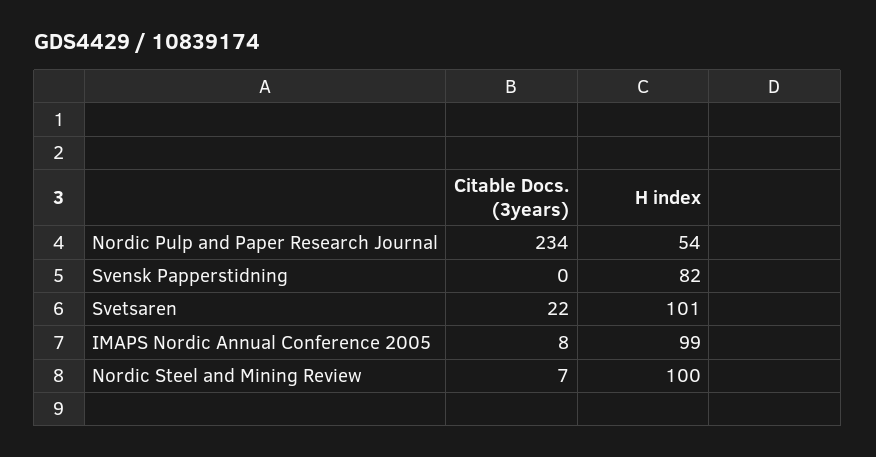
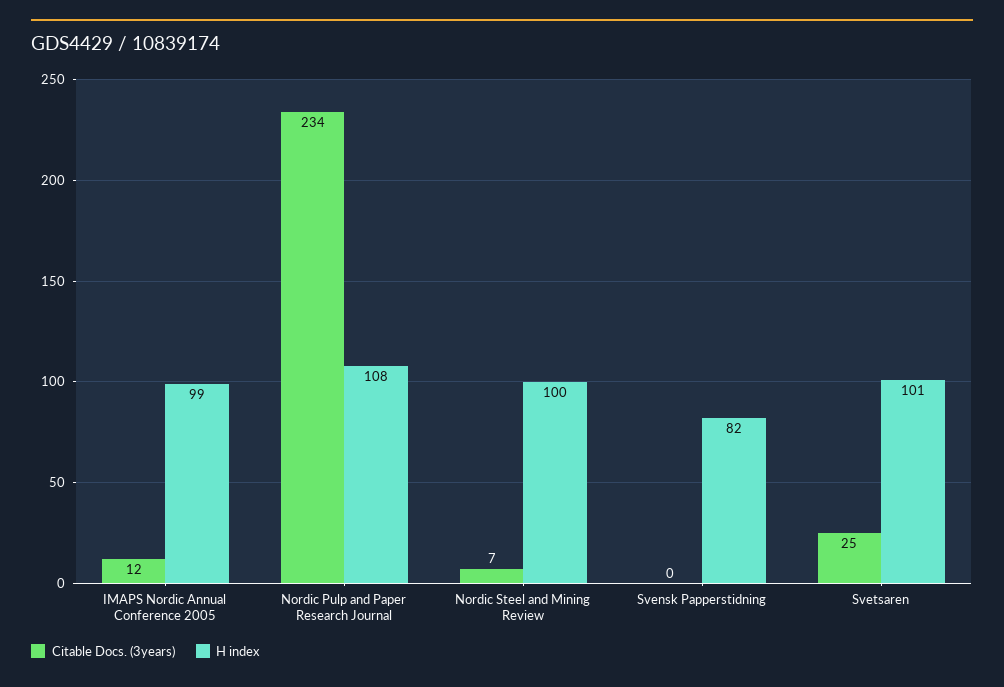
H index, Nordic Pulp and Paper Research Journal: 54 -> 108
Citable Docs. (3years), Svetsaren: 22 -> 25
Citable Docs. (3years), IMAPS Nordic Annual Conference 2005: 8 -> 12

